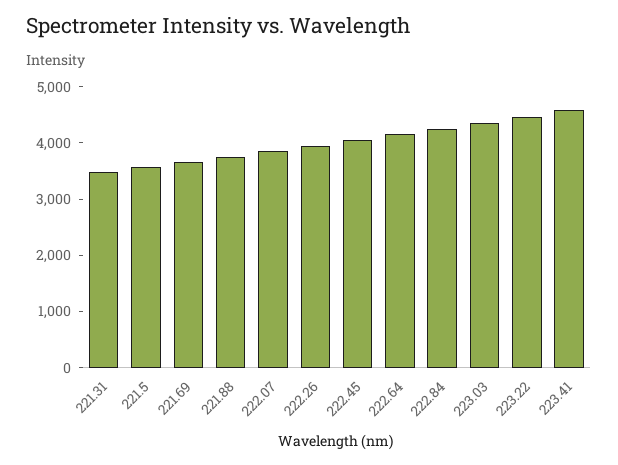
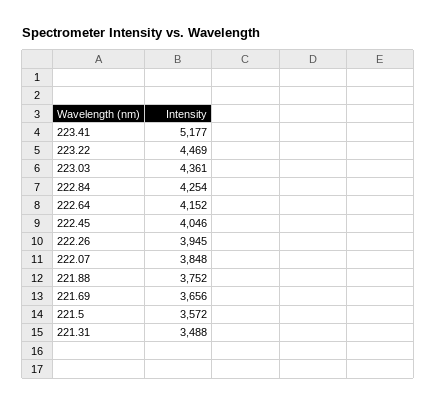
223.41: 4600 -> 5177

